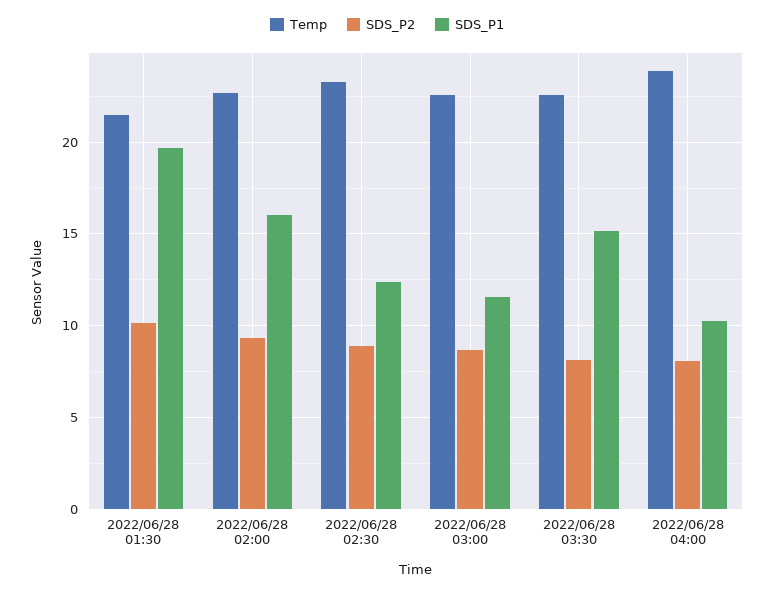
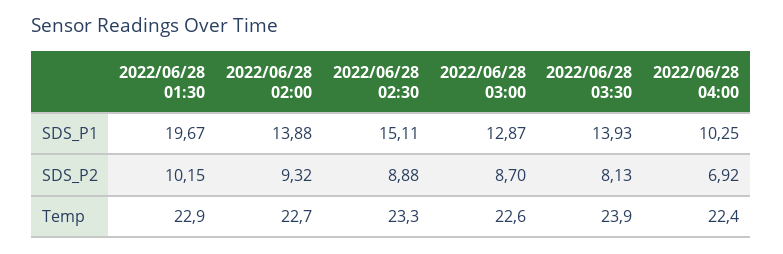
Temp, 2022/06/28 01:30: 21.5 -> 22.9
SDS_P1, 2022/06/28 02:00: 16 -> 13.88
SDS_P1, 2022/06/28 02:30: 12.5 -> 15.11
SDS_P1, 2022/06/28 03:00: 11.5 -> 12.87
Temp, 2022/06/28 03:30: 22.5 -> 23.9
SDS_P1, 2022/06/28 03:30: 15 -> 13.93
Temp, 2022/06/28 04:00: 24 -> 22.4
SDS_P2, 2022/06/28 04:00: 8 -> 6.92

